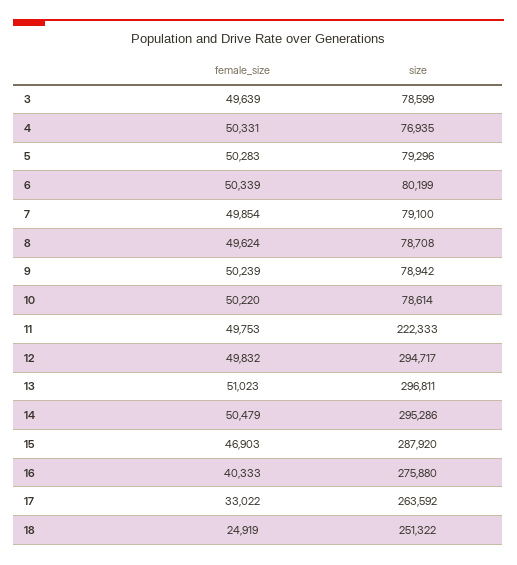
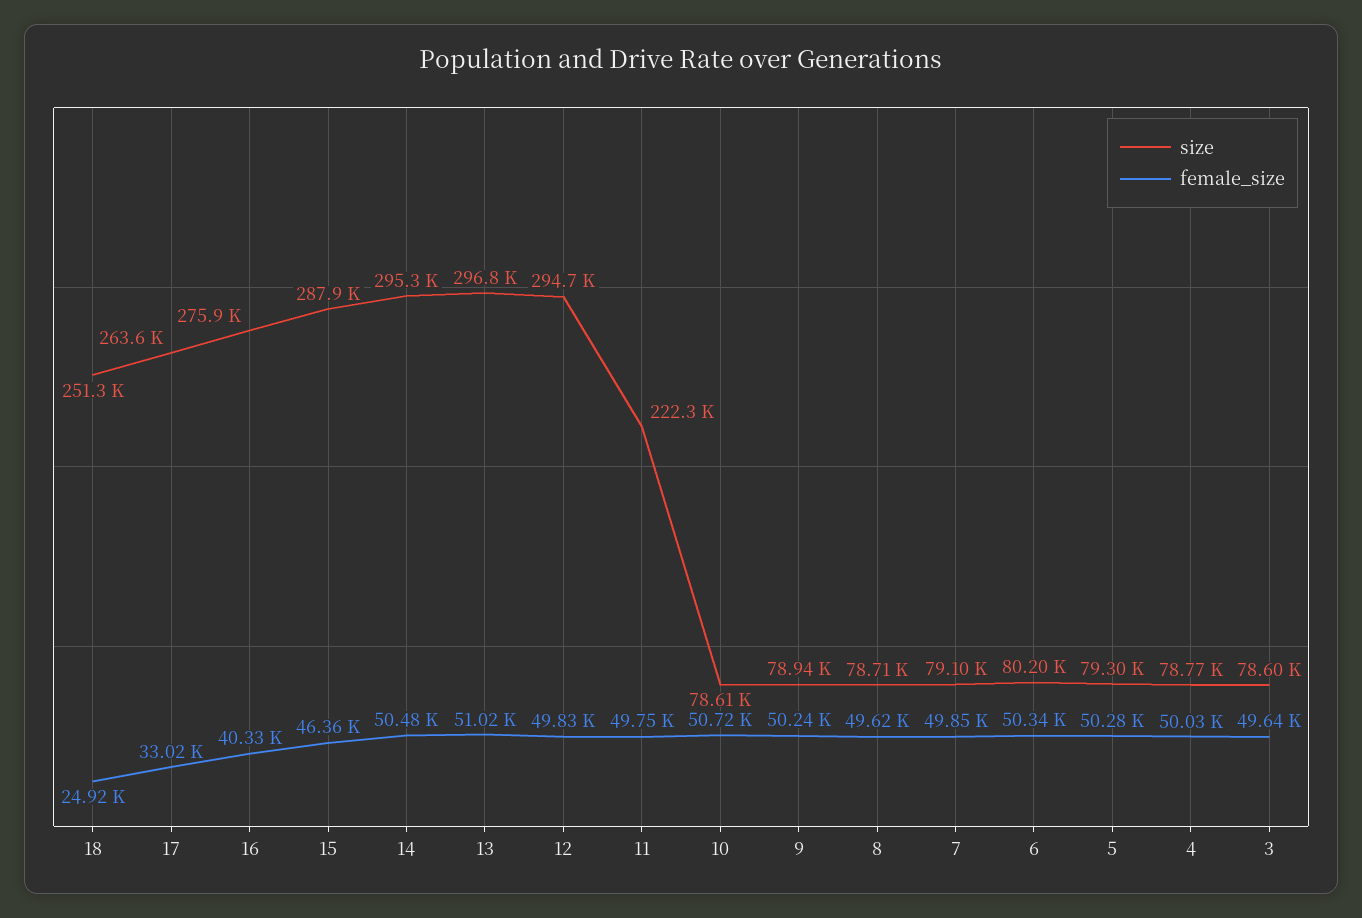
female_size, 4: 50331 -> 50030
size, 4: 76935 -> 78770
female_size, 10: 50220 -> 50720
female_size, 15: 46903 -> 46360

